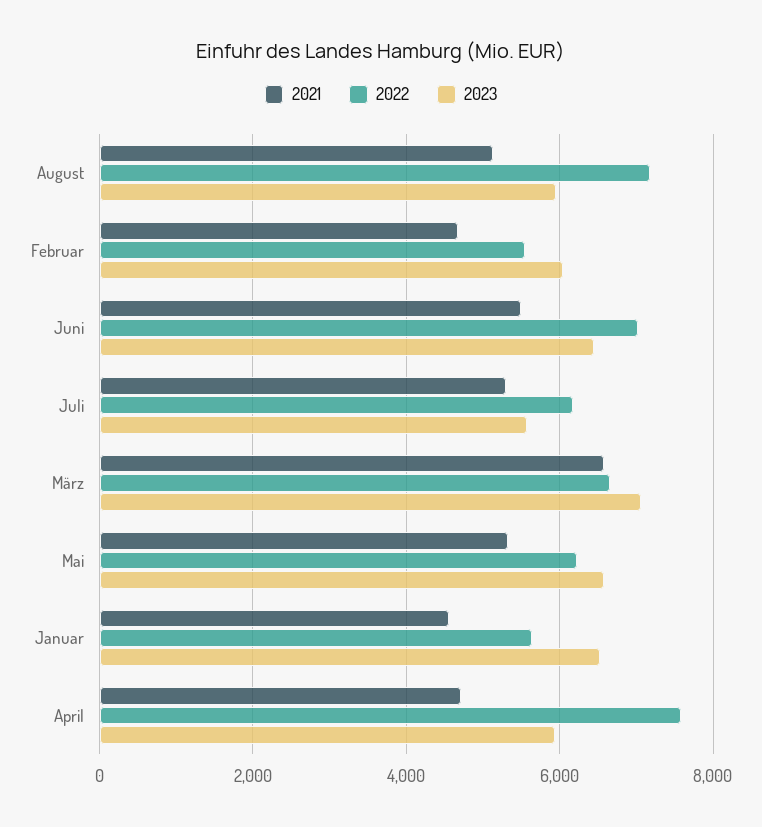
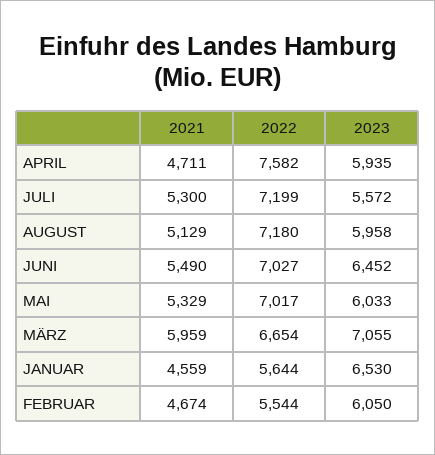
2022, Juli: 6200 -> 7199
2021, März: 6600 -> 5959
2022, Mai: 6200 -> 7017
2023, Mai: 6600 -> 6033

